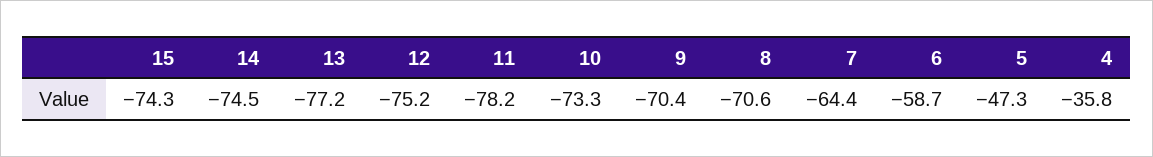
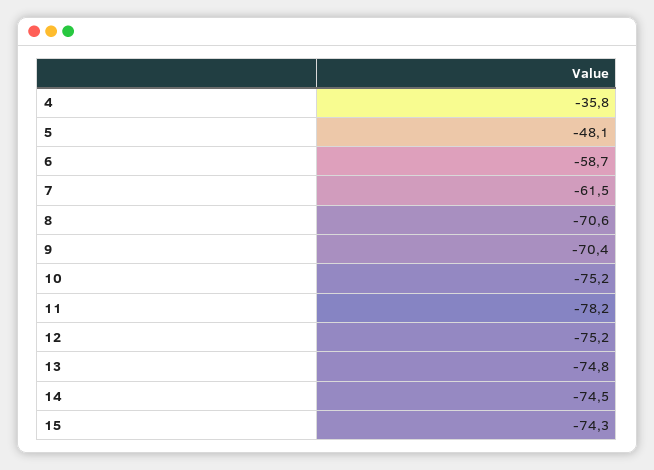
13: -77.2 -> -74.8
10: -73.3 -> -75.2
7: -64.4 -> -61.5
5: -47.3 -> -48.1

